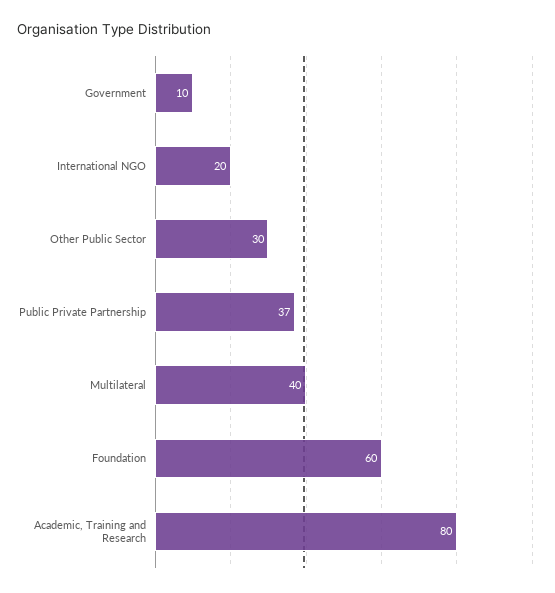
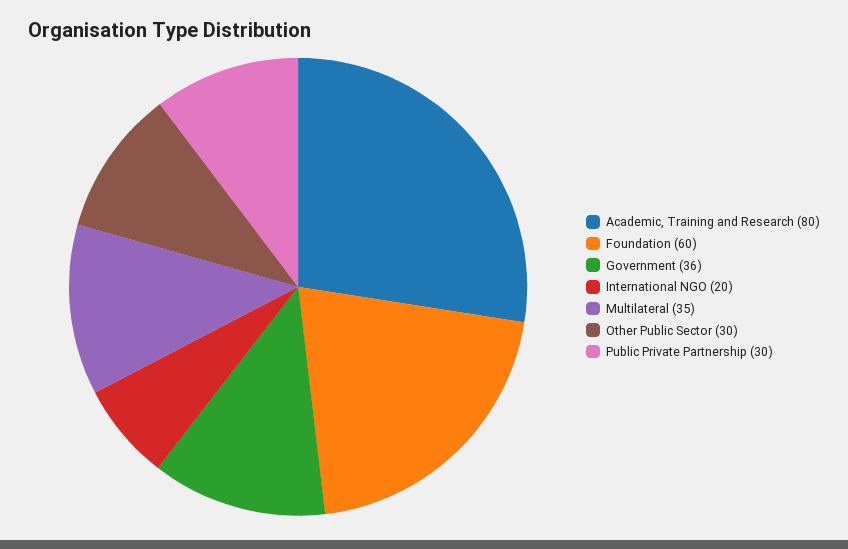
Government: 10 -> 36
Public Private Partnership: 37 -> 30
Multilateral: 40 -> 35

